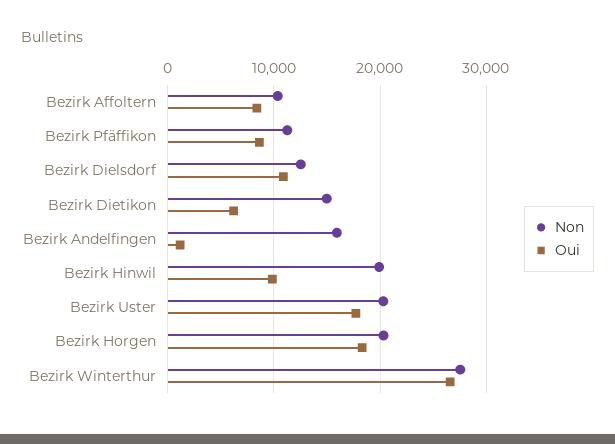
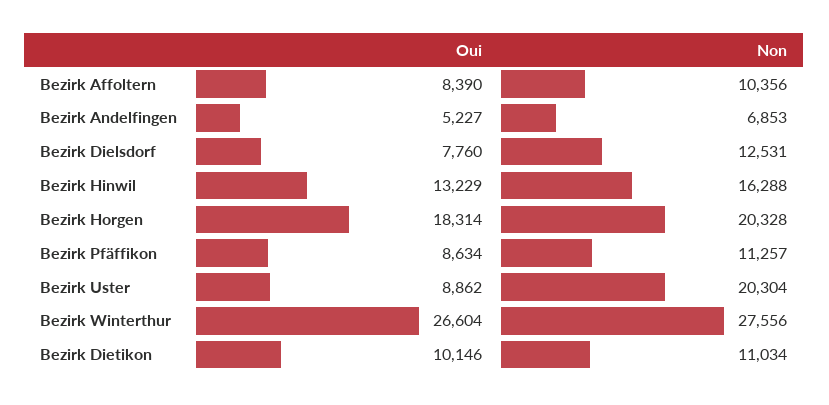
Oui, Bezirk Dielsdorf: 11000 -> 7760
Non, Bezirk Dietikon: 15000 -> 11034
Oui, Bezirk Dietikon: 6000 -> 10146
Non, Bezirk Andelfingen: 16000 -> 6853
Oui, Bezirk Andelfingen: 1000 -> 5227
Non, Bezirk Hinwil: 20000 -> 16288
Oui, Bezirk Hinwil: 10000 -> 13229
Oui, Bezirk Uster: 18000 -> 8862

